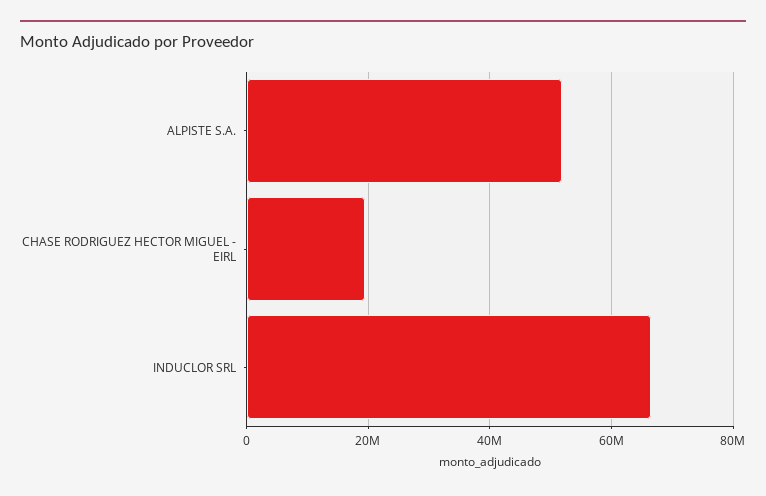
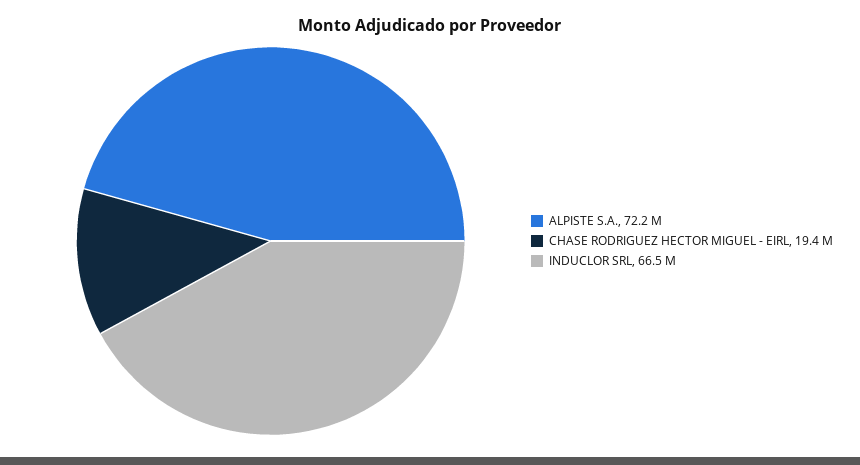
ALPISTE S.A.: 52000000 -> 72200000

